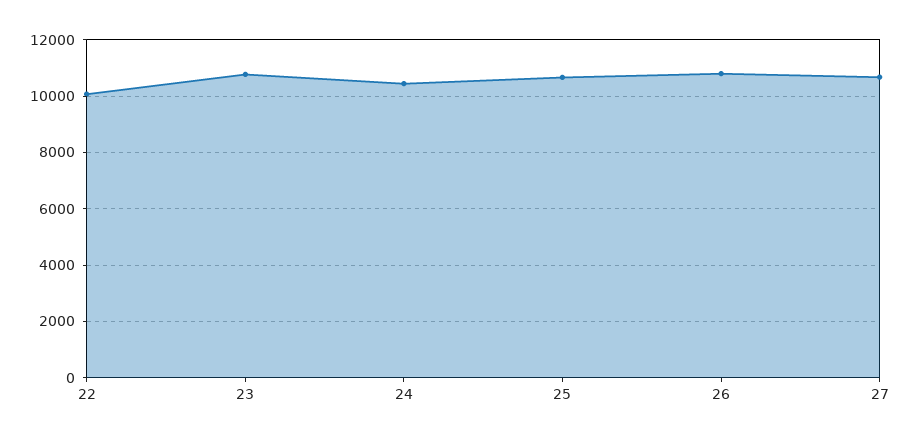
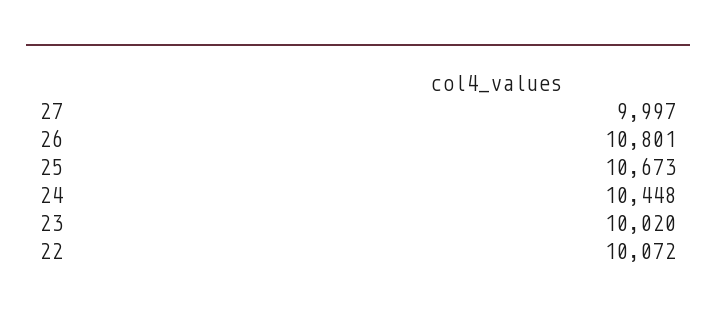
23: 10750 -> 10020
27: 10750 -> 9997

